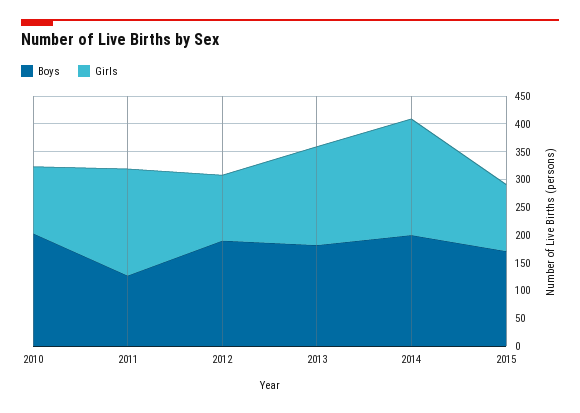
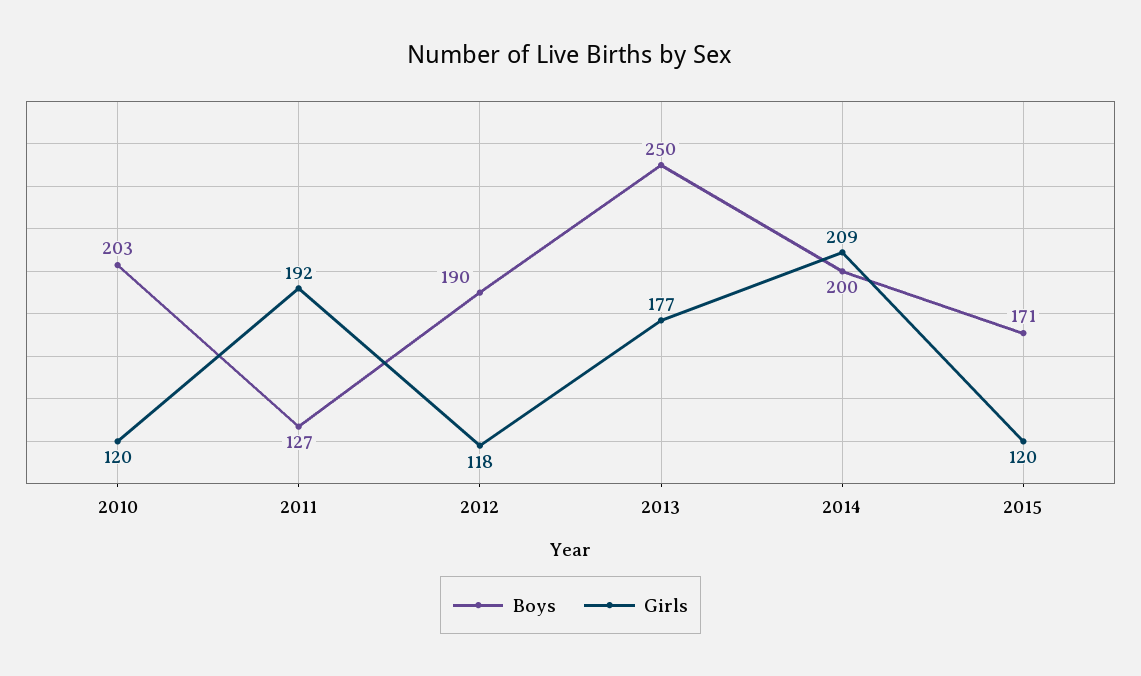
Boys, 2013: 175 -> 250

